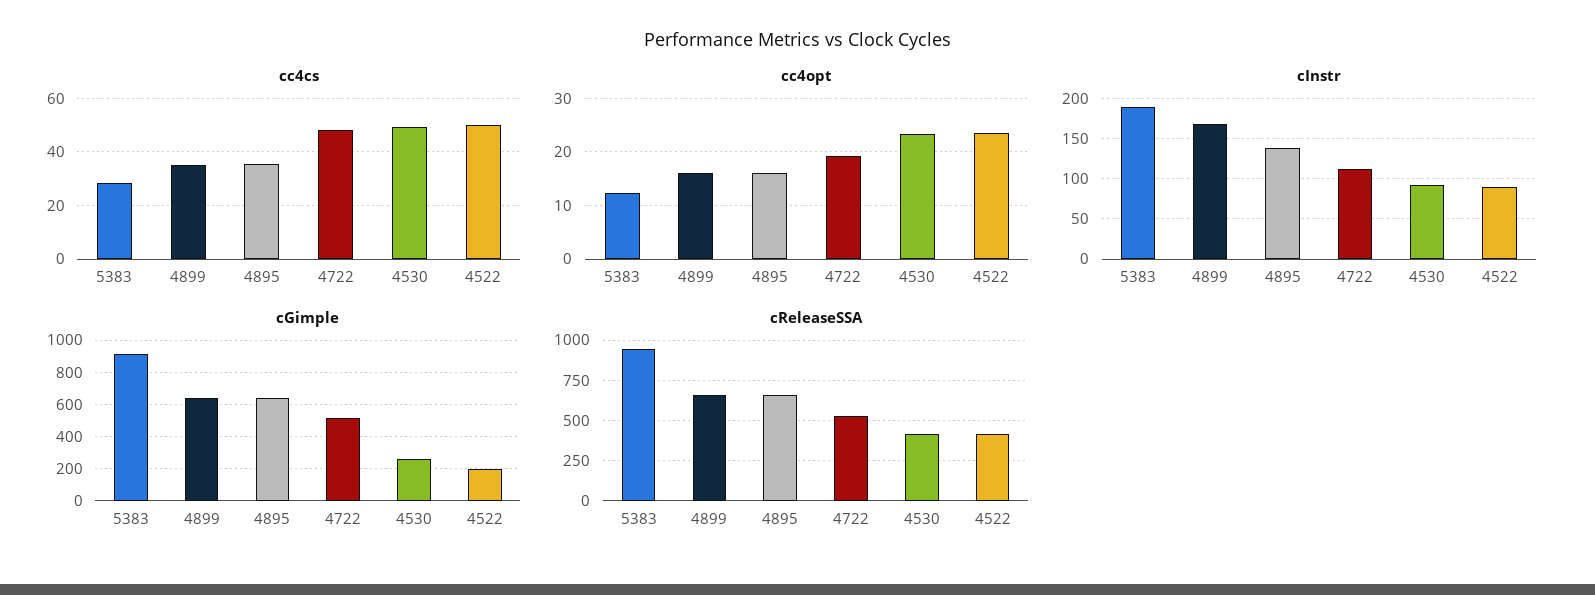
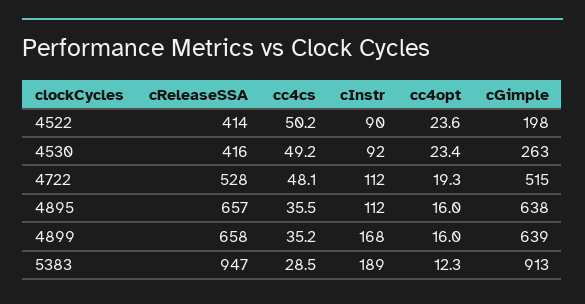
cInstr, 4895: 140 -> 112

